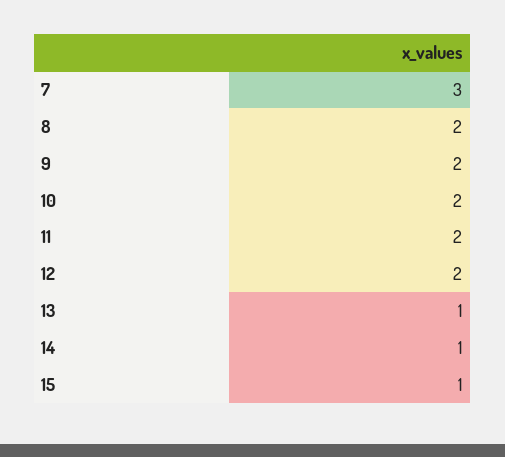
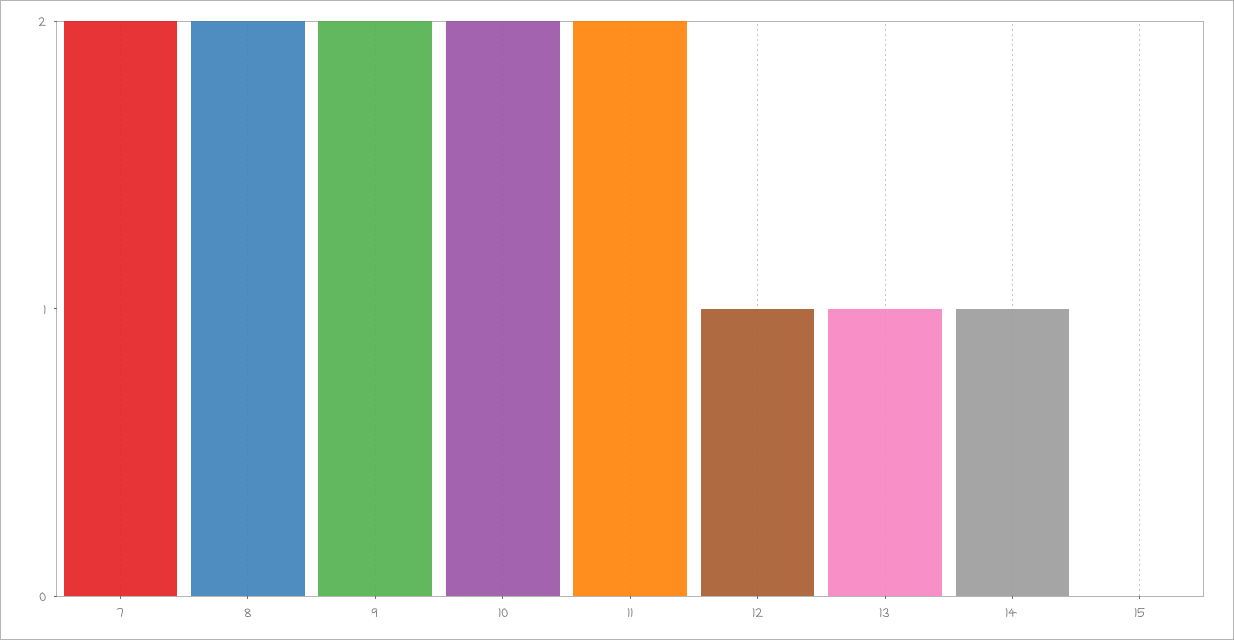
7: 3 -> 2
12: 2 -> 1
15: 1 -> 0

